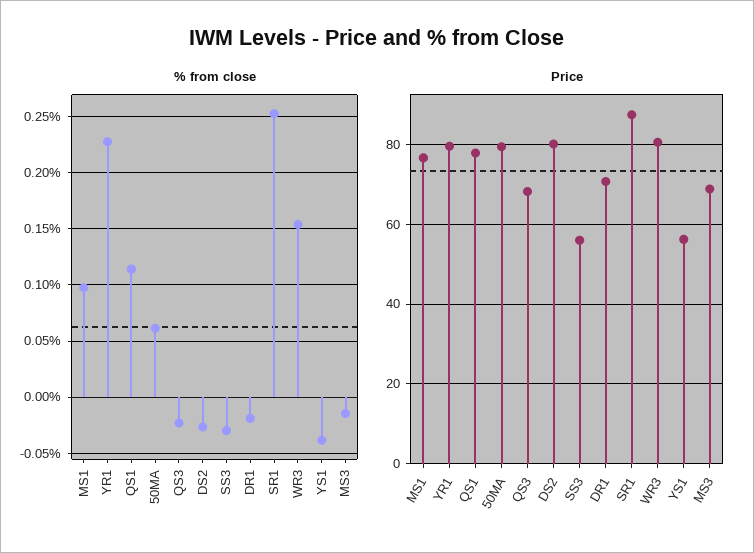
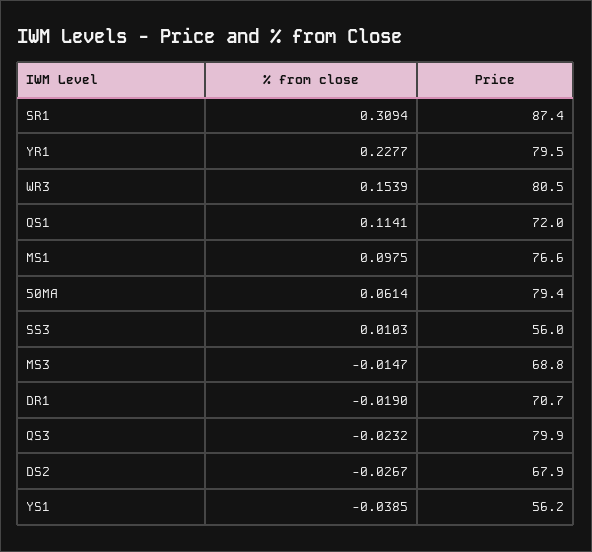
% from close, SS3: -0.03 -> 0.0103
% from close, SR1: 0.25 -> 0.3094
Price, QS1: 78 -> 72
Price, QS3: 68 -> 79.9
Price, DS2: 80 -> 67.9

